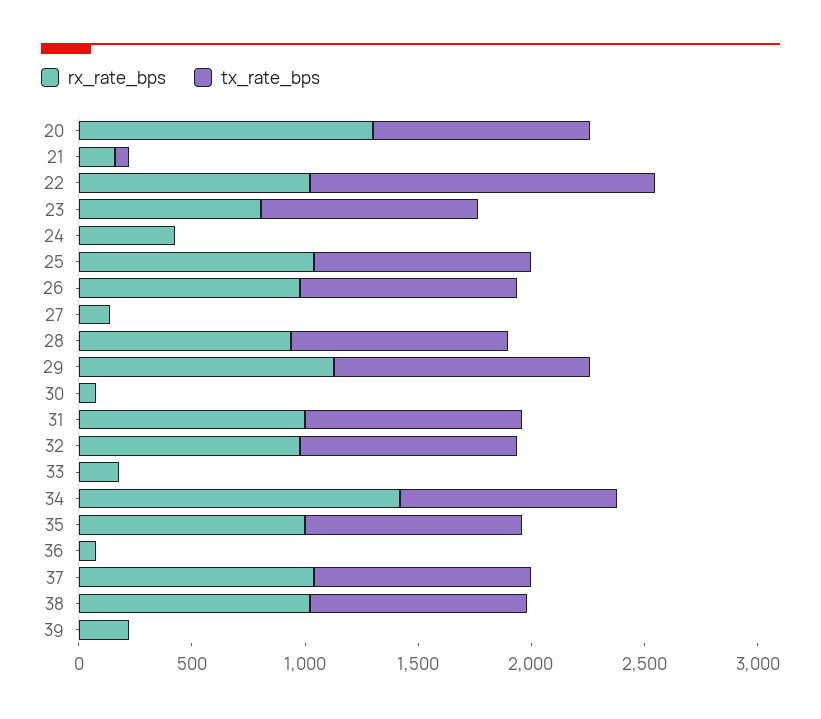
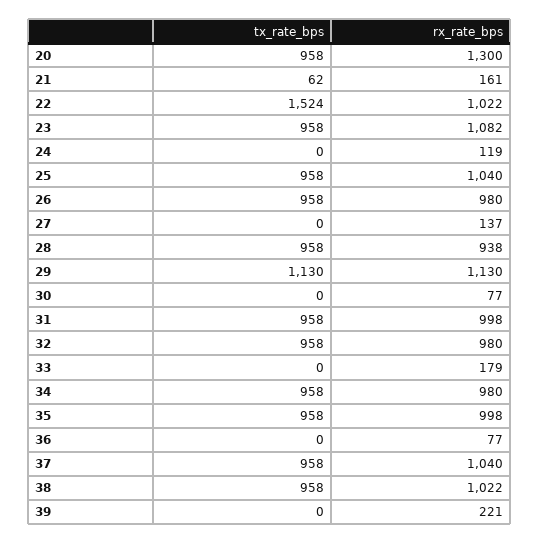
rx_rate_bps, 23: 800 -> 1082
rx_rate_bps, 24: 400 -> 119
rx_rate_bps, 34: 1400 -> 980

